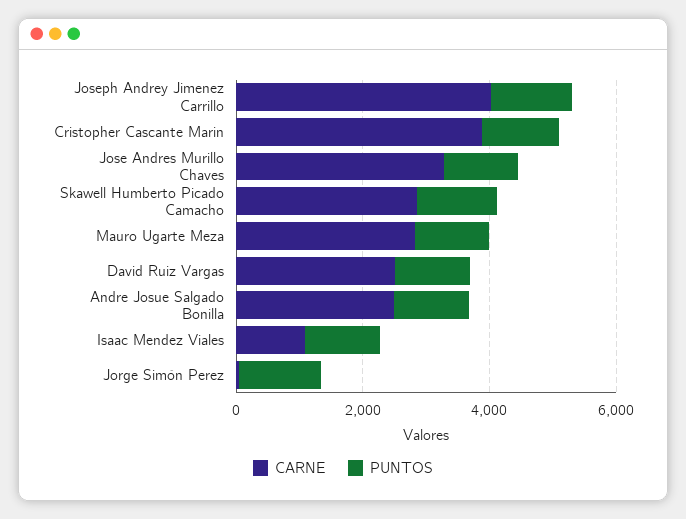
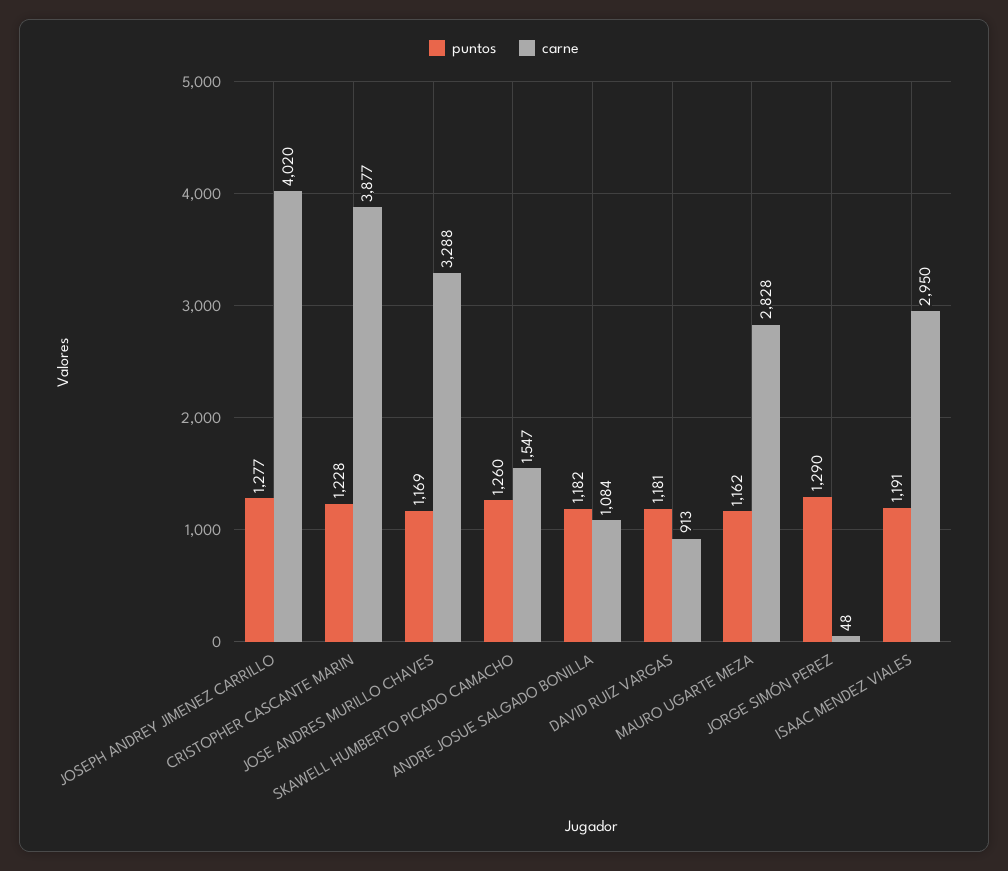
CARNE, Skawell Humberto Picado Camacho: 3000 -> 1547
CARNE, David Ruiz Vargas: 2500 -> 913
CARNE, Andre Josue Salgado Bonilla: 2500 -> 1084
CARNE, Isaac Mendez Viales: 1000 -> 2950

